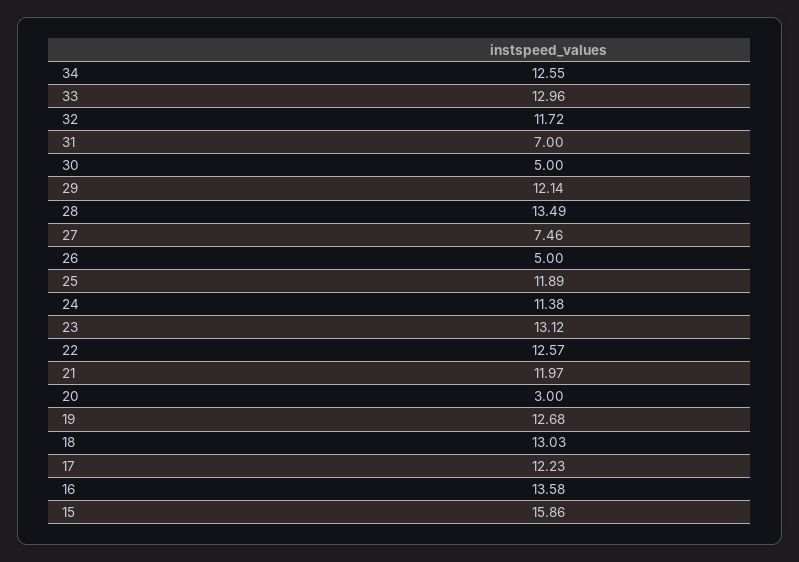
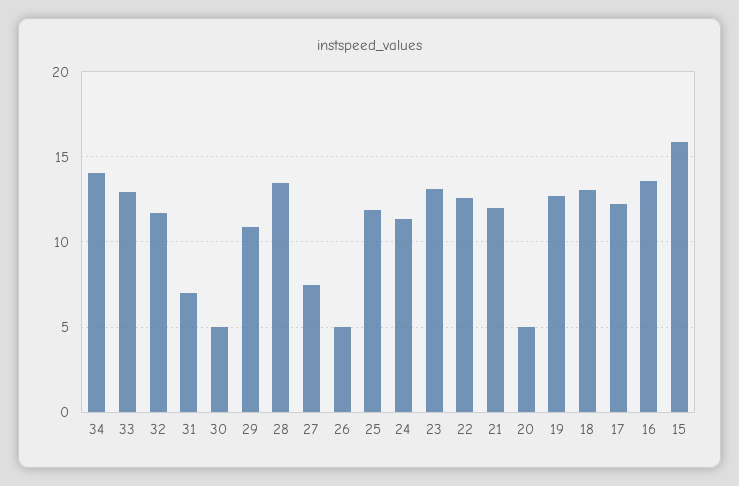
34: 12.55 -> 14
29: 12.14 -> 11
20: 3 -> 5

